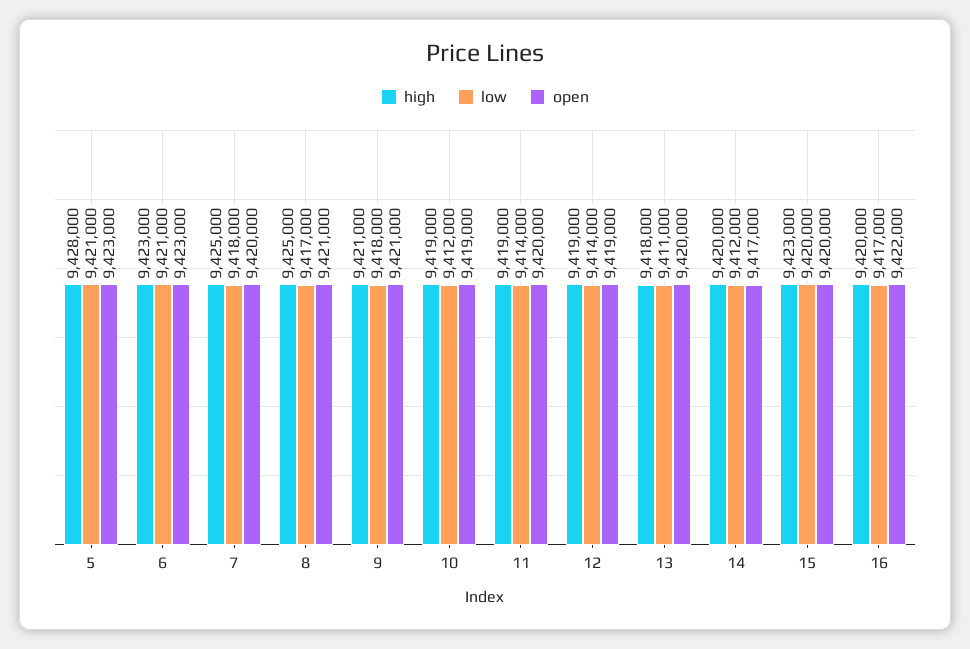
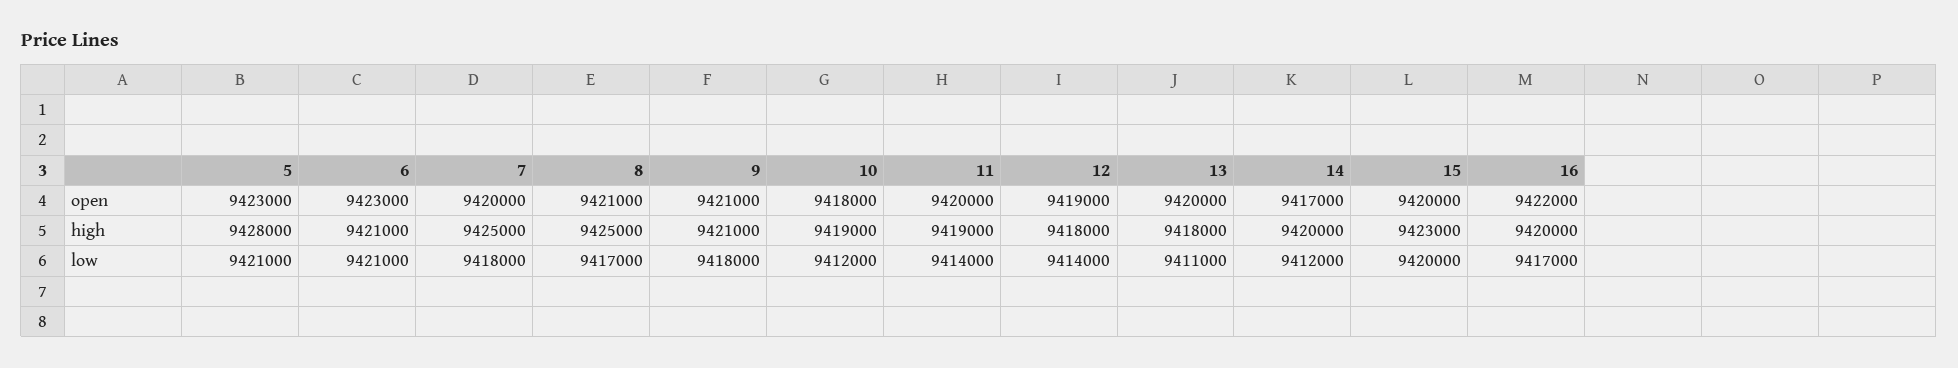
high, 6: 9423000 -> 9421000
open, 10: 9419000 -> 9418000
high, 12: 9419000 -> 9418000

